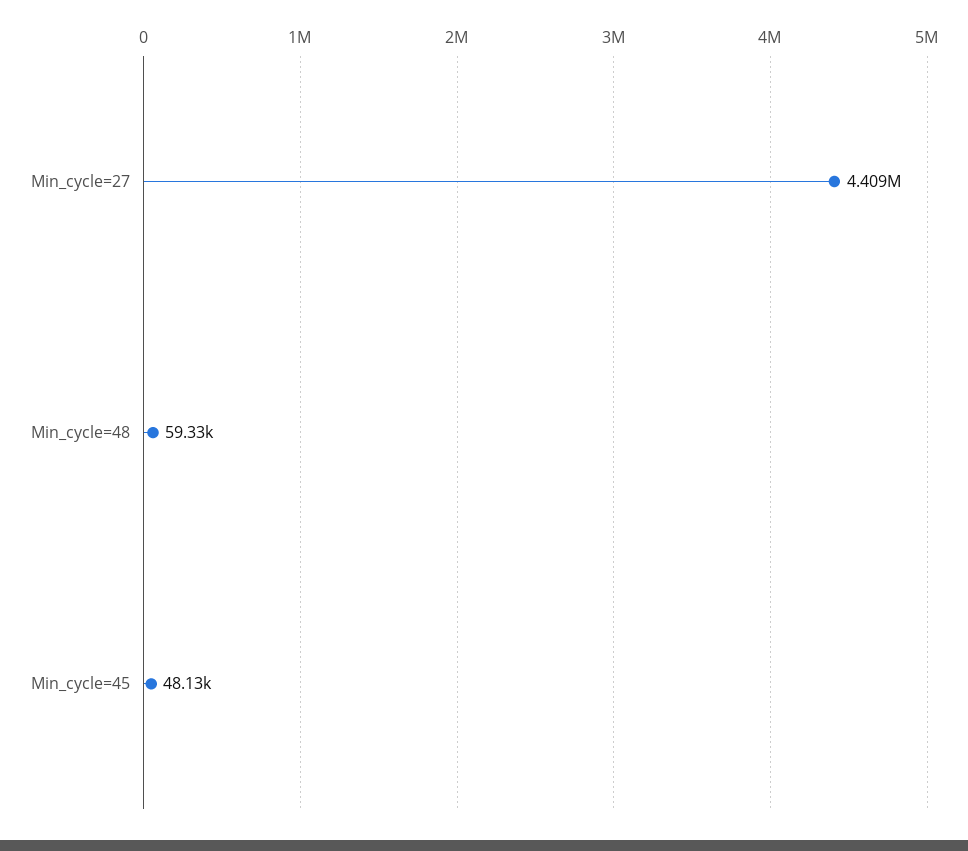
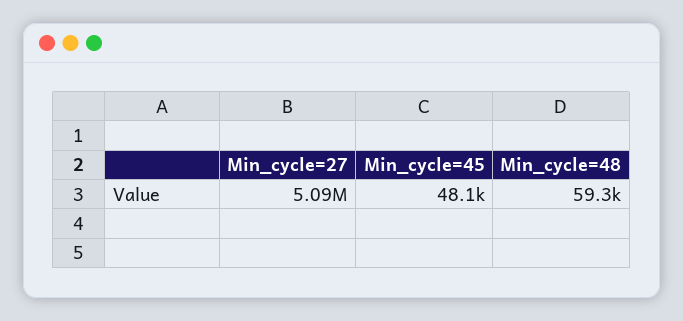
Min_cycle=27: 4409000 -> 5090000

